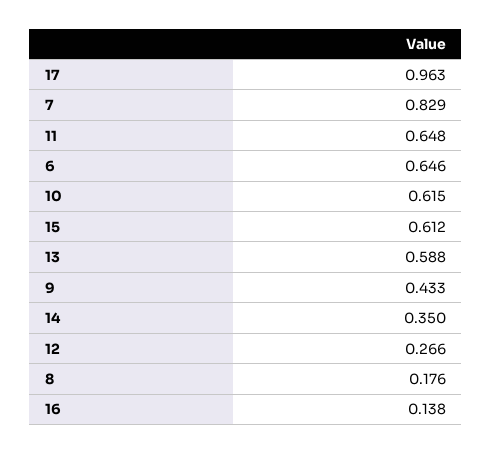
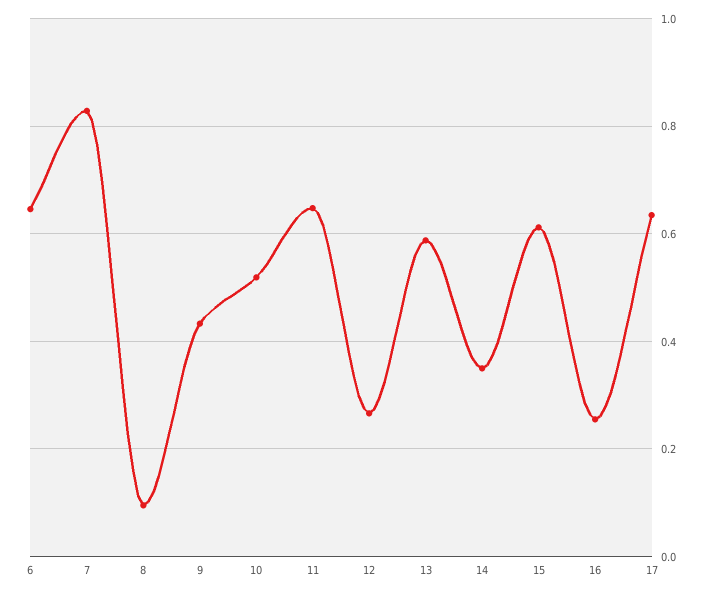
17: 0.963 -> 0.64
10: 0.615 -> 0.52
8: 0.176 -> 0.1
16: 0.138 -> 0.26

